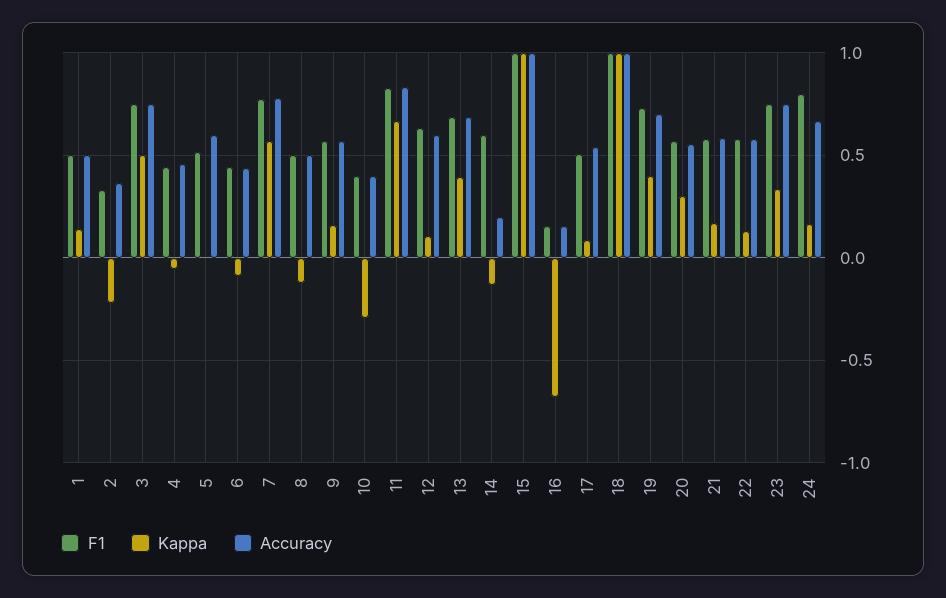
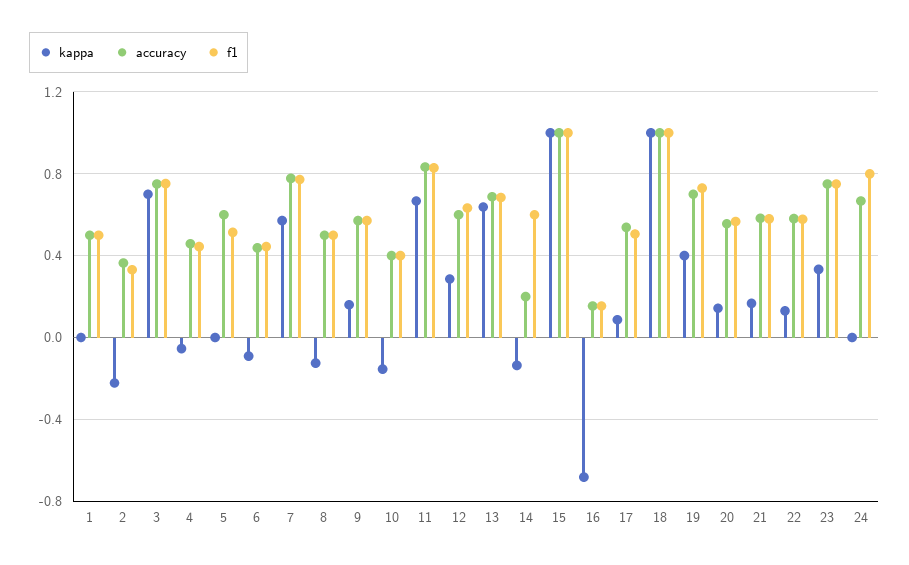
Kappa, 1: 0.15 -> 0
Kappa, 3: 0.5 -> 0.7
Kappa, 10: -0.3 -> -0.15
Kappa, 12: 0.1 -> 0.3
Kappa, 13: 0.4 -> 0.65
Kappa, 20: 0.3 -> 0.15
Kappa, 24: 0.15 -> 0

